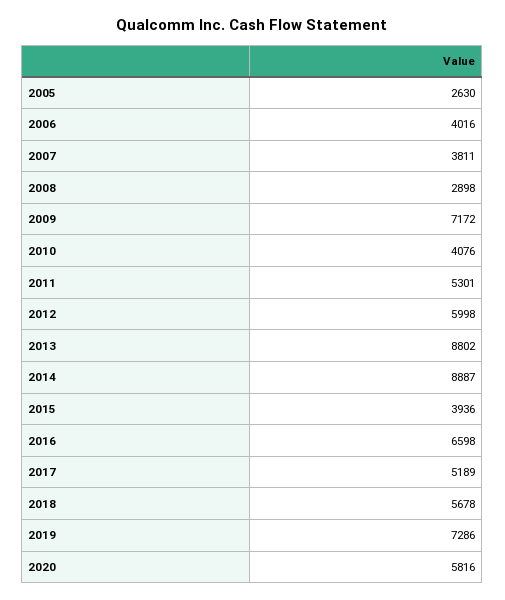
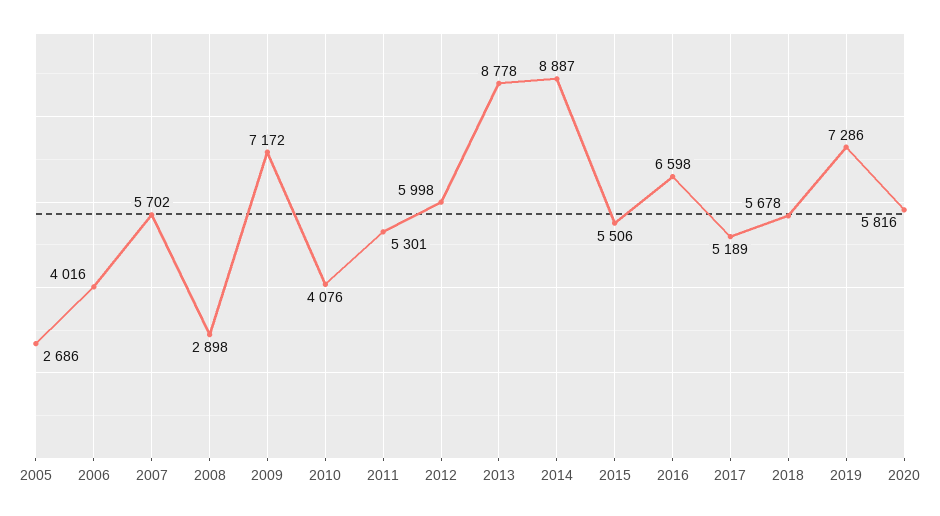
2005: 2630 -> 2686
2007: 3811 -> 5702
2013: 8802 -> 8778
2015: 3936 -> 5506

